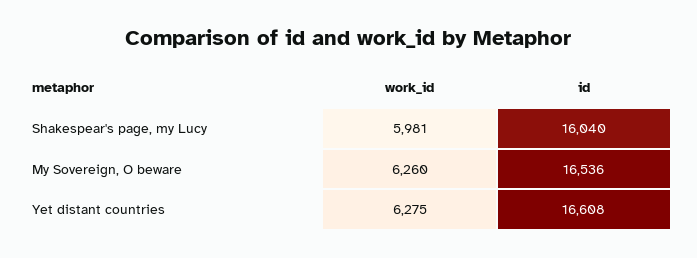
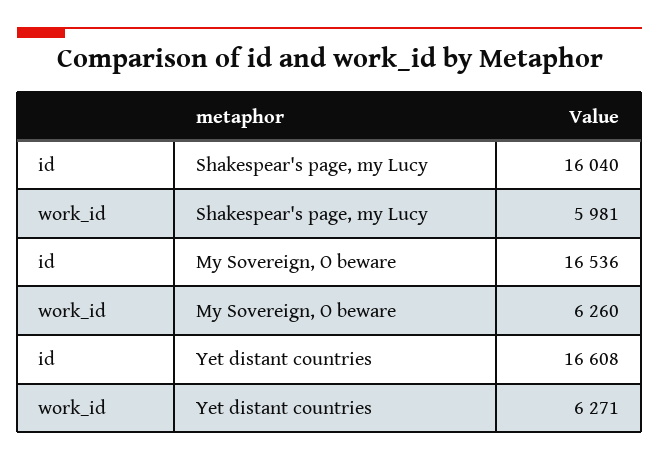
work_id, Yet distant countries: 6275 -> 6271

